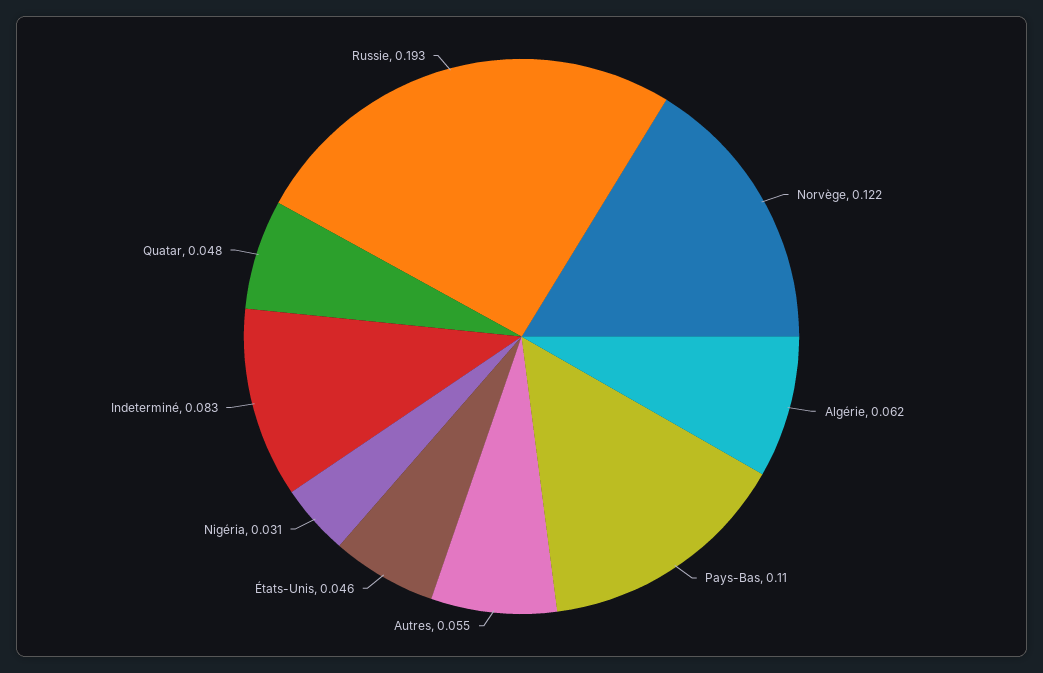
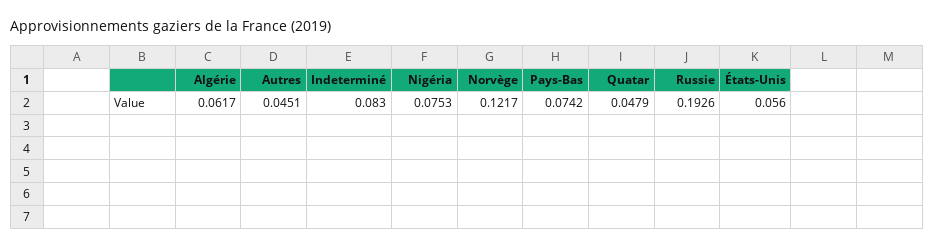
Pays-Bas: 0.11 -> 0.0742
Autres: 0.055 -> 0.0451
États-Unis: 0.046 -> 0.056
Nigéria: 0.031 -> 0.0753

